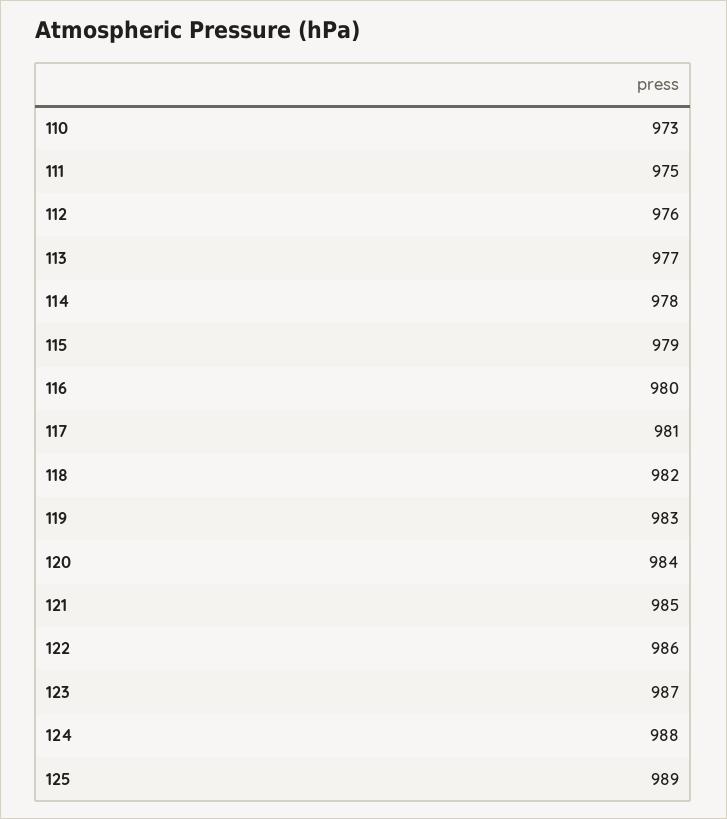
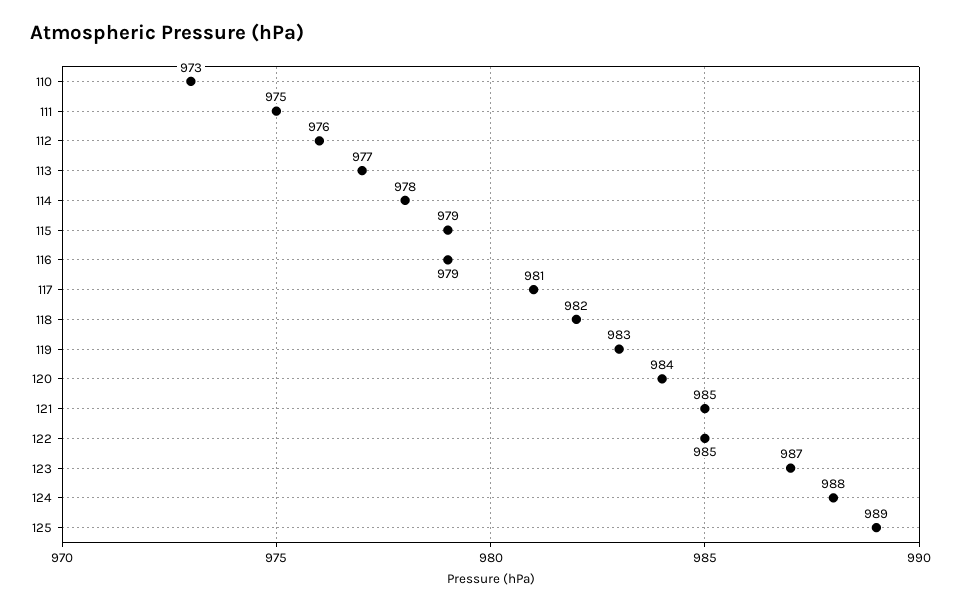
116: 980 -> 979
122: 986 -> 985

